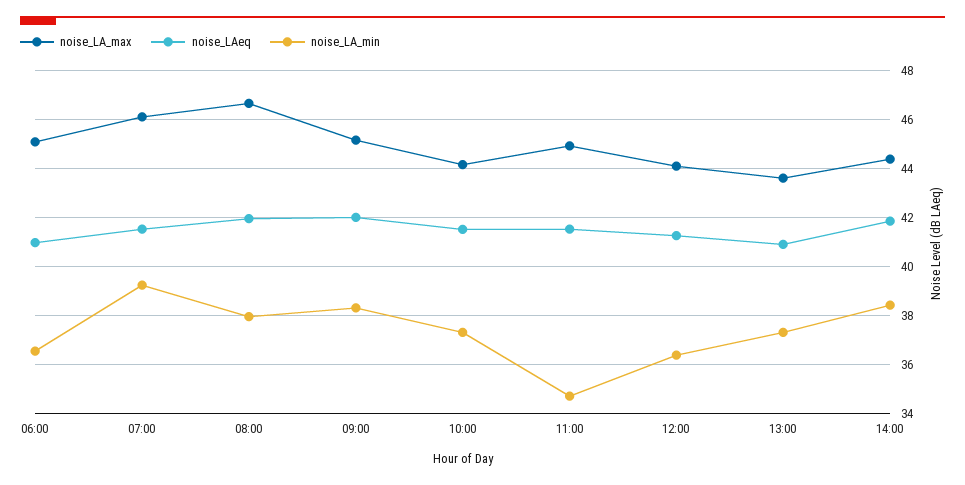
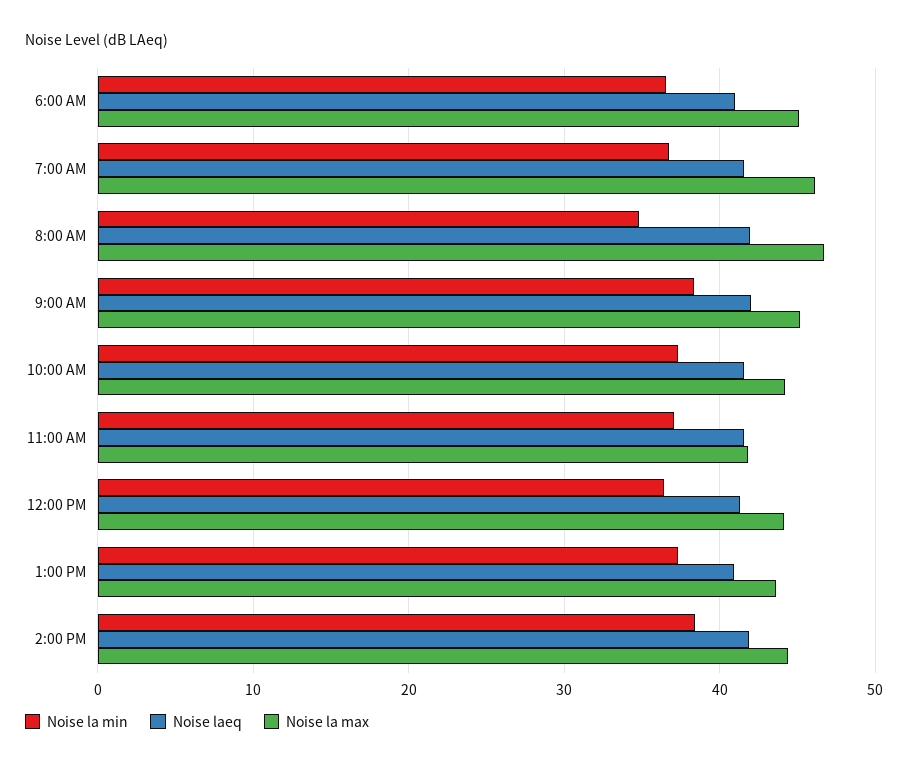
noise_LA_min, 07:00: 39.25 -> 37
noise_LA_min, 08:00: 38 -> 35
noise_LA_max, 11:00: 45 -> 42
noise_LA_min, 11:00: 34.75 -> 37

